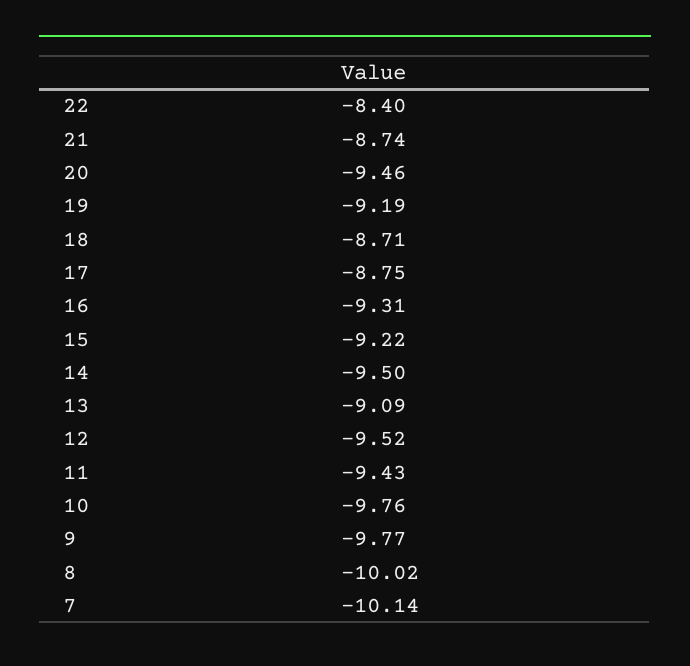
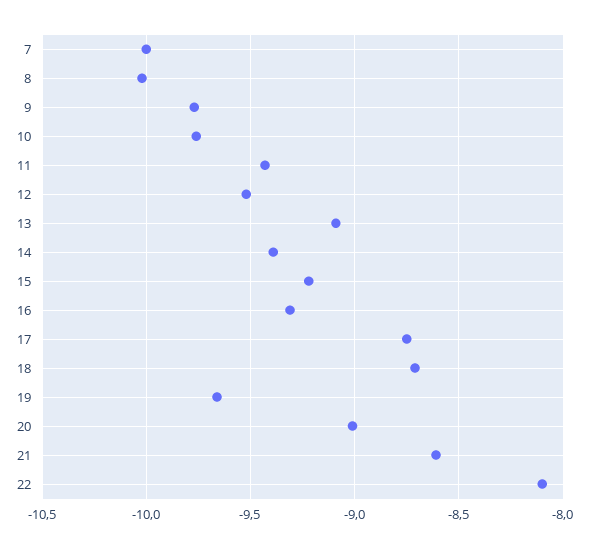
22: -8.4 -> -8.1
21: -8.74 -> -8.6
20: -9.46 -> -9
19: -9.19 -> -9.65
14: -9.5 -> -9.4
7: -10.14 -> -10

